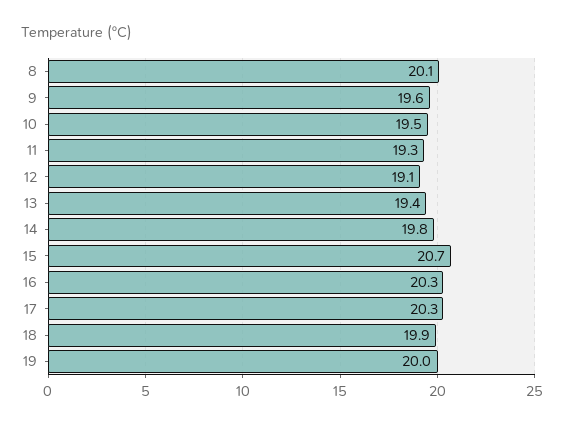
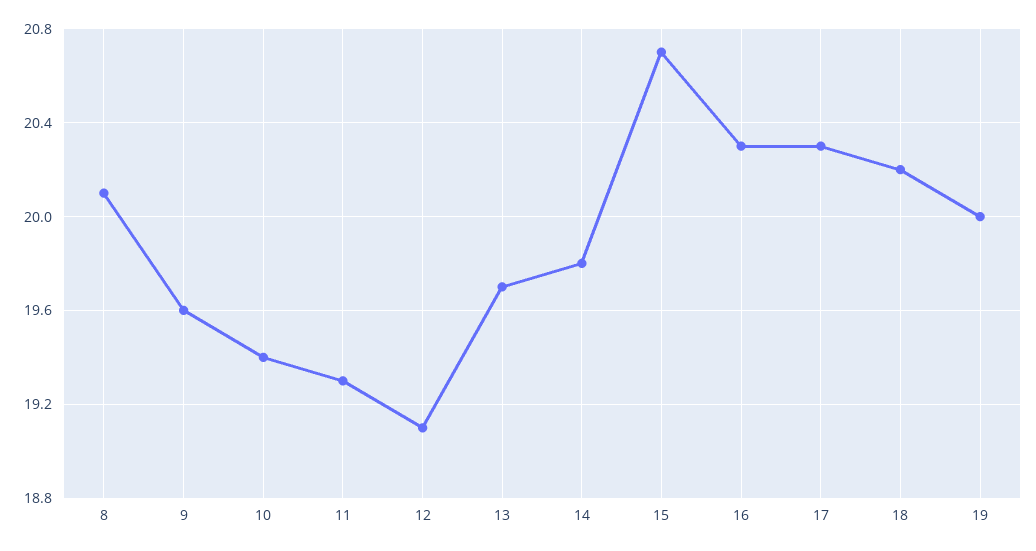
10: 19.5 -> 19.4
13: 19.4 -> 19.7
18: 19.9 -> 20.2

